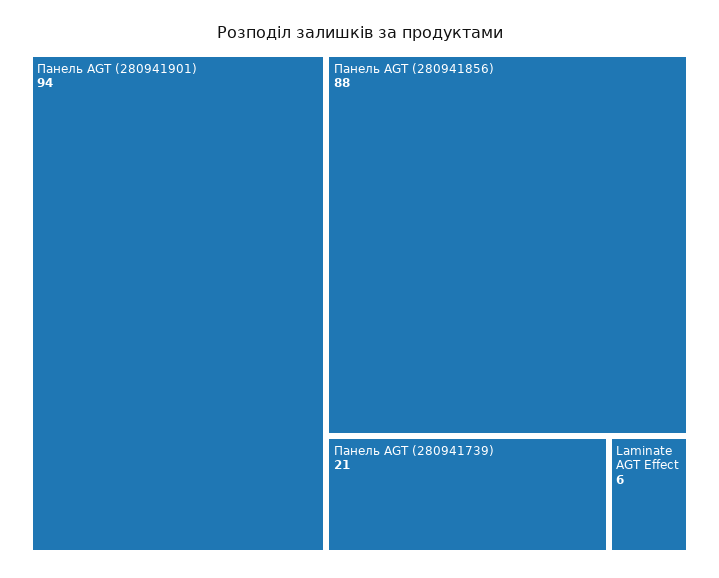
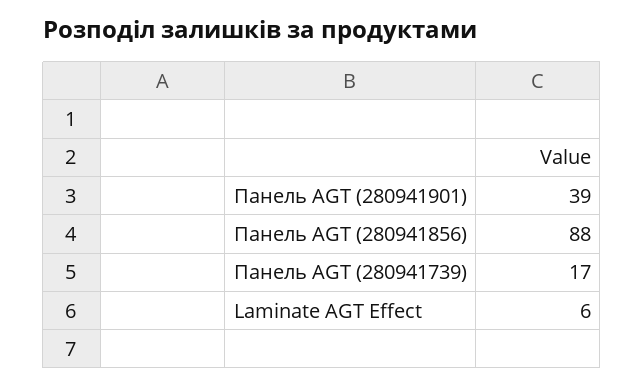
Панель AGT (280941901): 94 -> 39
Панель AGT (280941739): 21 -> 17

